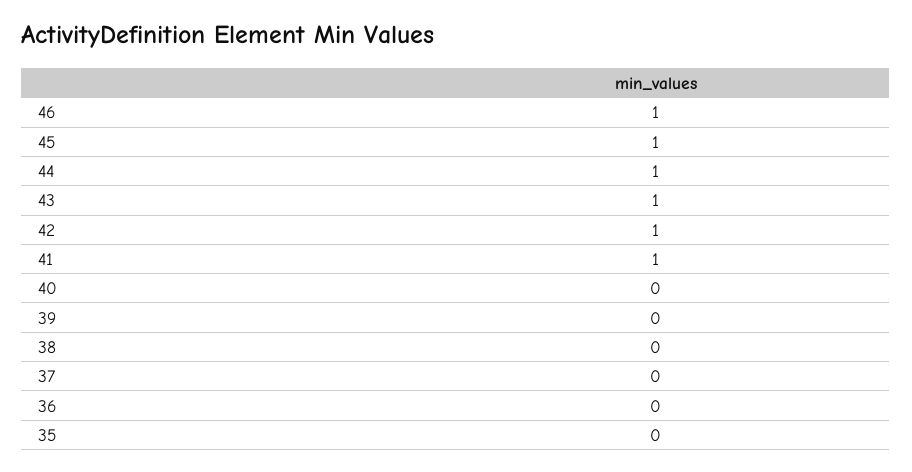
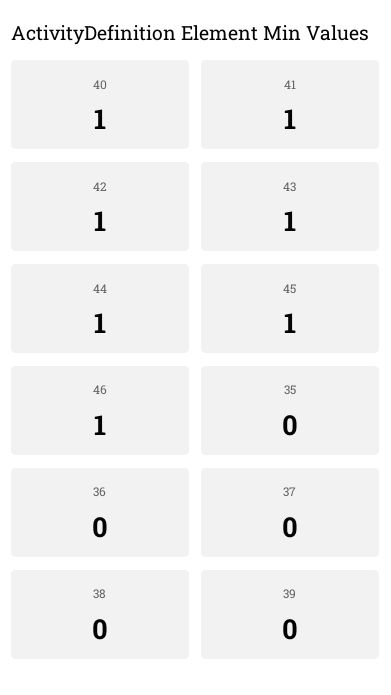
40: 0 -> 1

